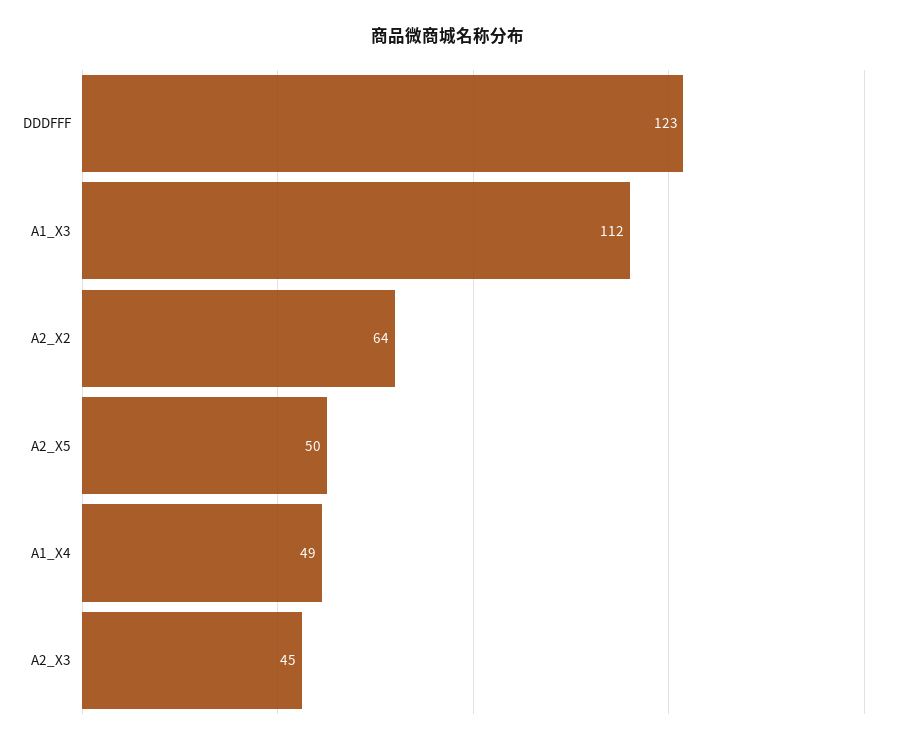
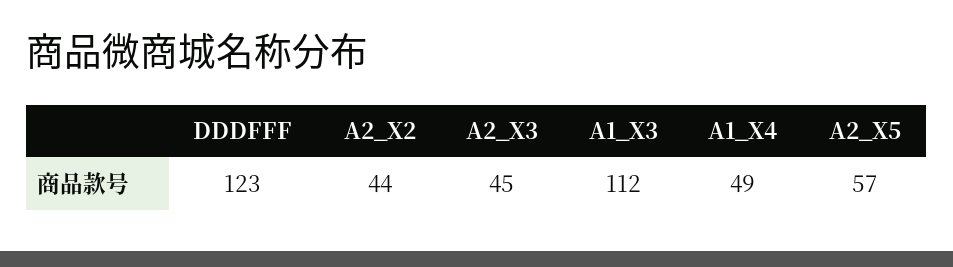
A2_X2: 64 -> 44
A2_X5: 50 -> 57

